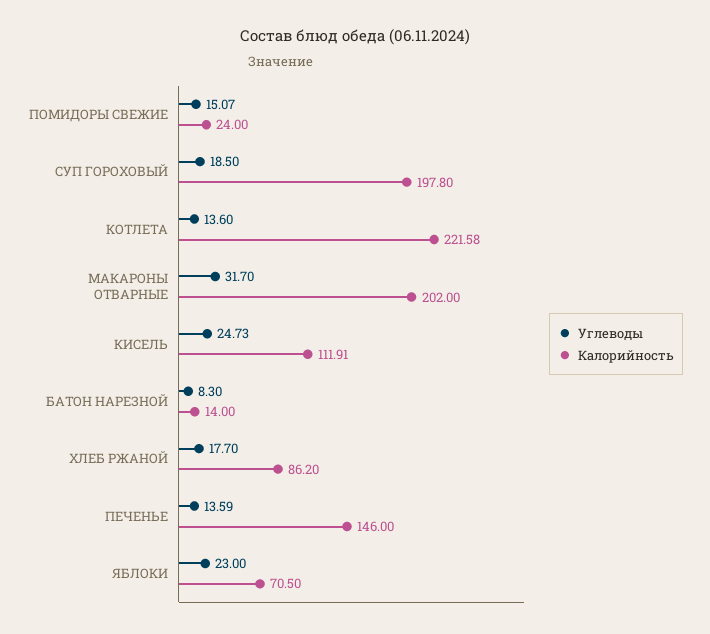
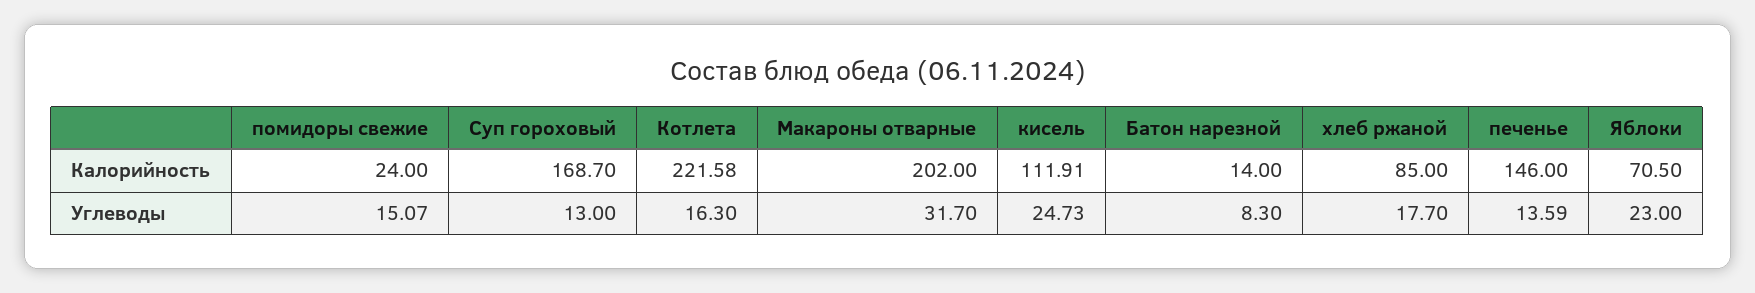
Углеводы, СУП ГОРОХОВЫЙ: 18.5 -> 13
Калорийность, СУП ГОРОХОВЫЙ: 197.8 -> 168.7
Углеводы, КОТЛЕТА: 13.6 -> 16.3
Калорийность, ХЛЕБ РЖАНОЙ: 86.2 -> 85

